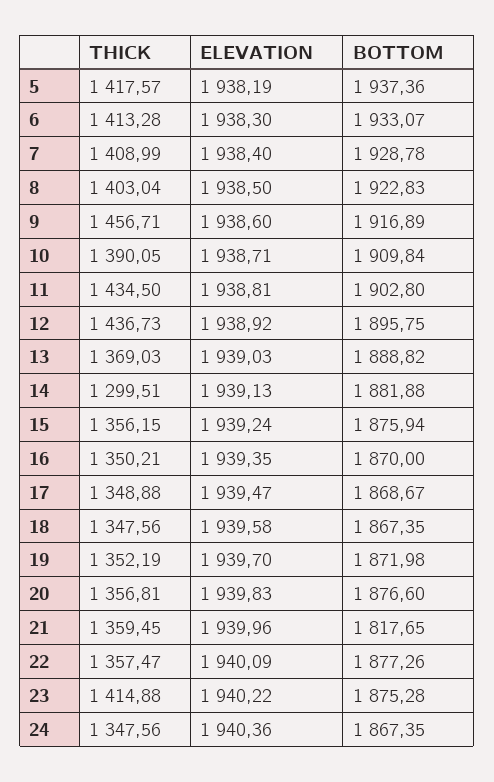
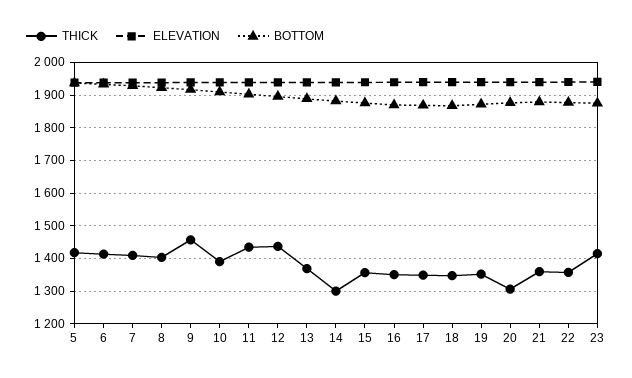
THICK, 20: 1356.81 -> 1300
BOTTOM, 21: 1817.65 -> 1880
THICK, 24: 1347.56 -> none
ELEVATION, 24: 1940.36 -> none
BOTTOM, 24: 1867.35 -> none

